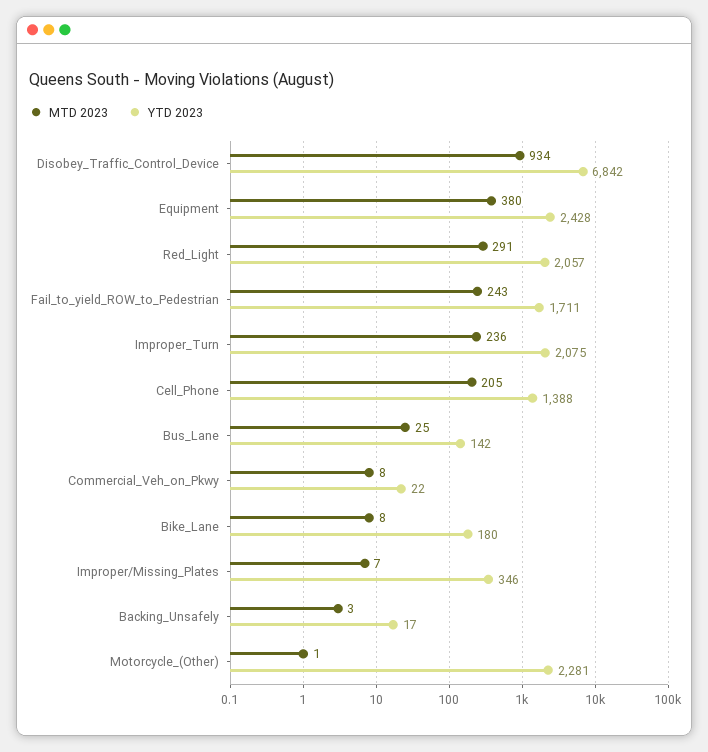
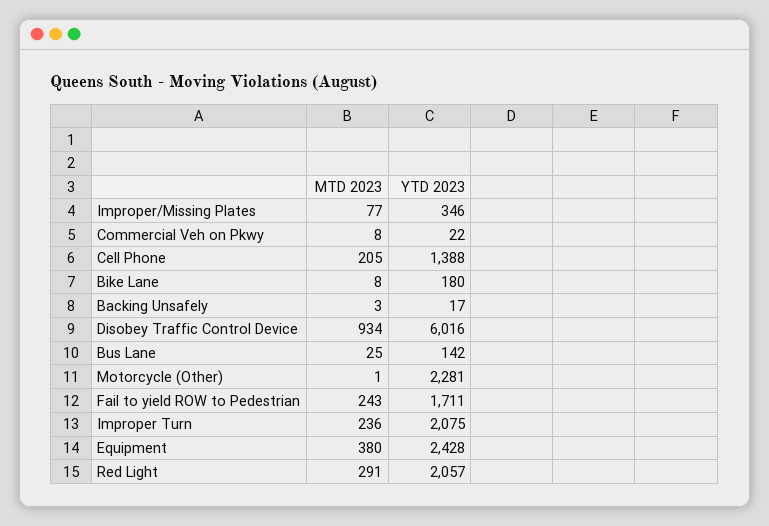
YTD 2023, Disobey_Traffic_Control_Device: 6842 -> 6016
MTD 2023, Improper/Missing_Plates: 7 -> 77

